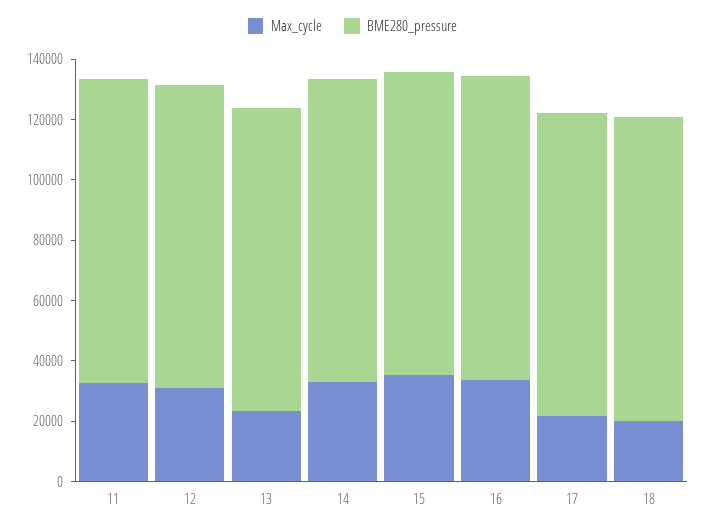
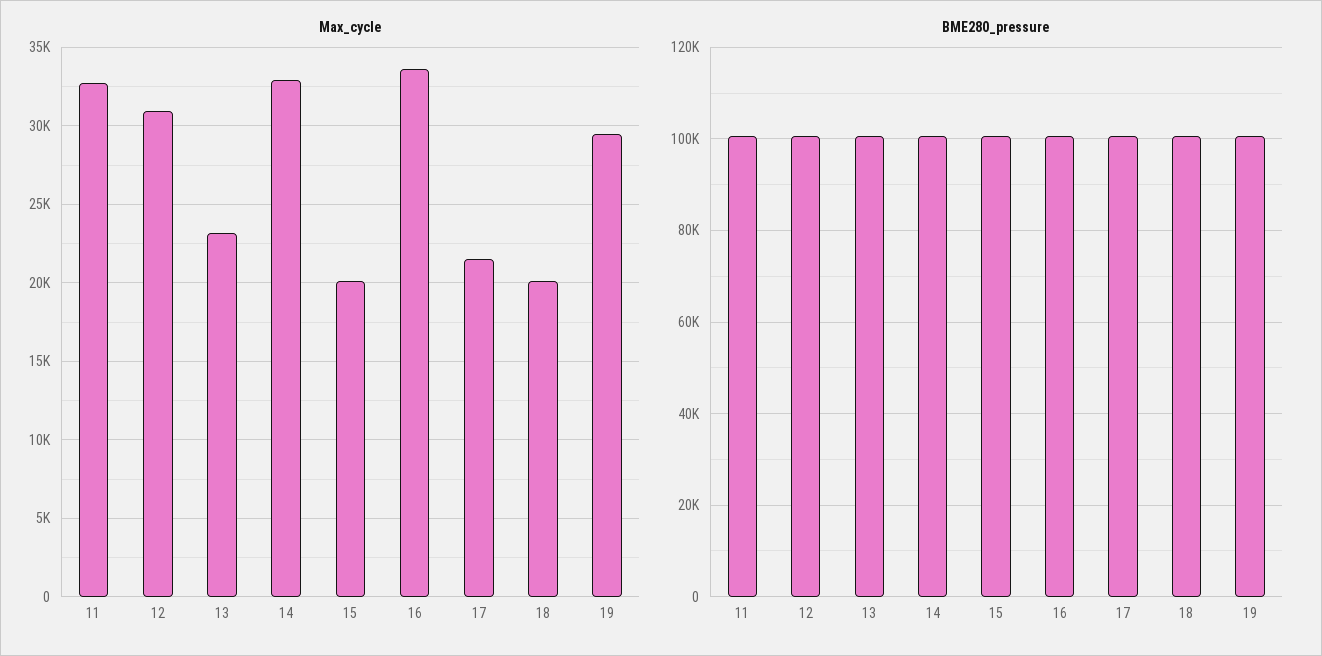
Max_cycle, 15: 35000 -> 20000
Max_cycle, 19: none -> 29500
BME280_pressure, 19: none -> 100000

